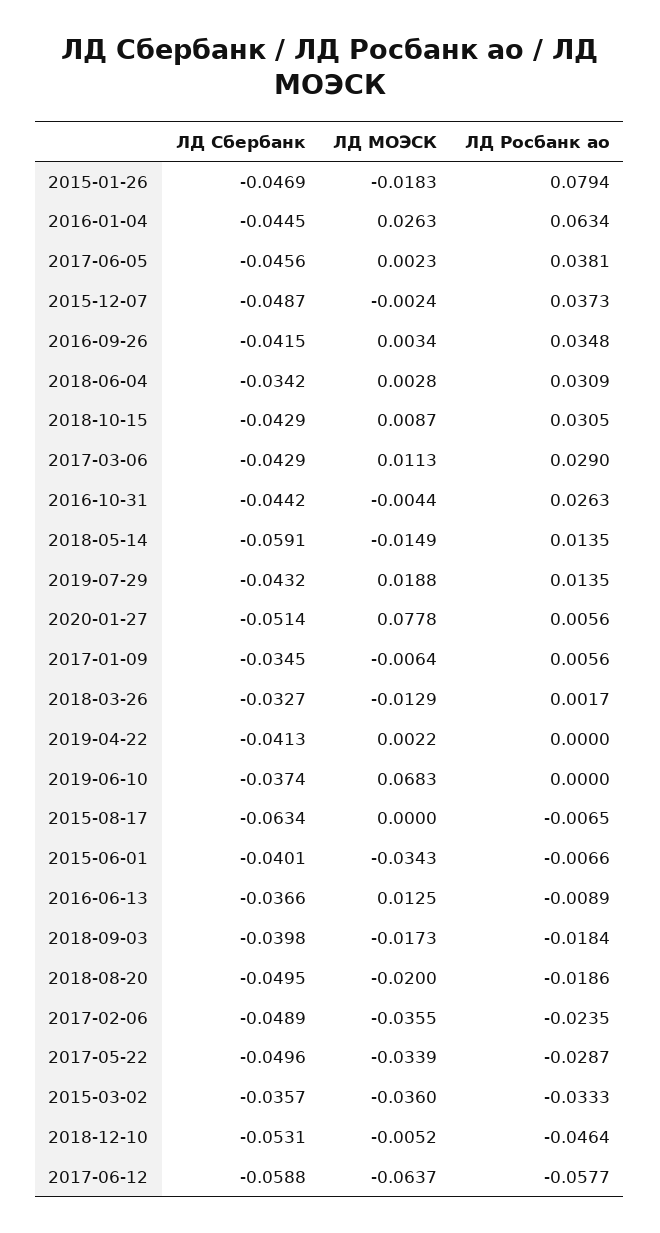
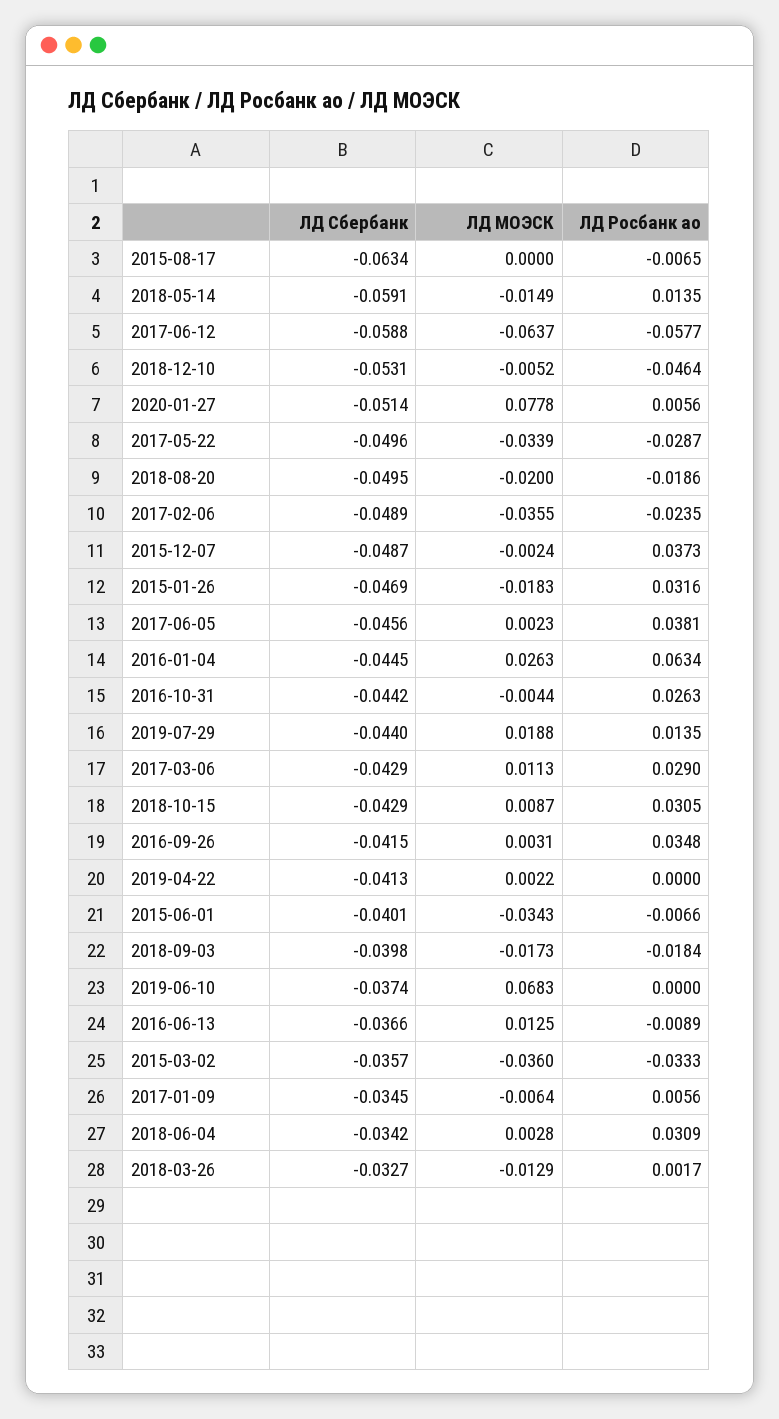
ЛД Росбанк ао, 2015-01-26: 0.0794 -> 0.0316
ЛД МОЭСК, 2016-09-26: 0.0034 -> 0.0031
ЛД Сбербанк, 2019-07-29: -0.0432 -> -0.044

